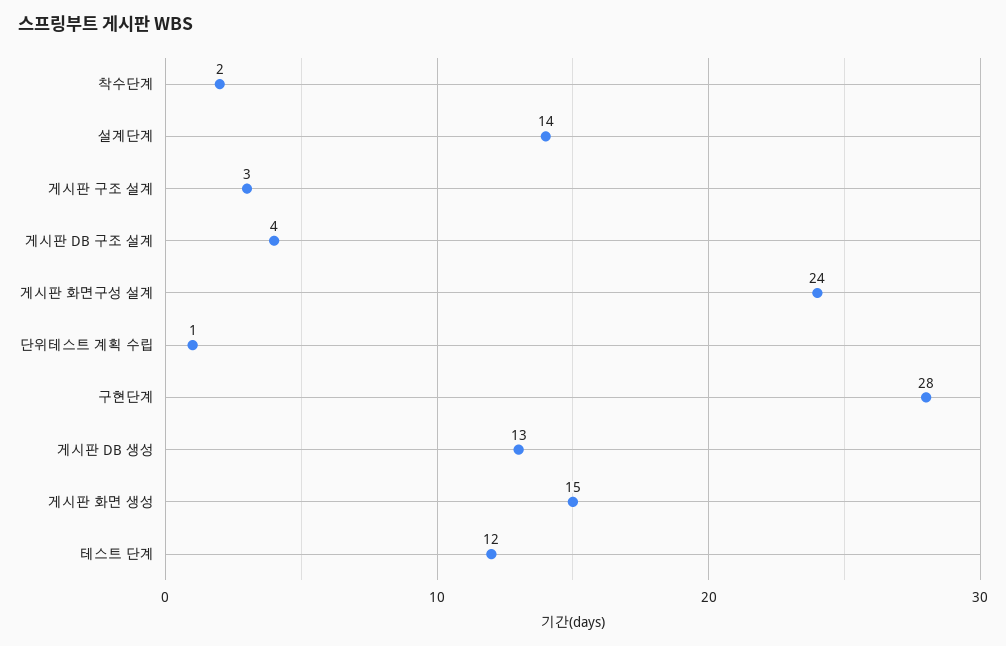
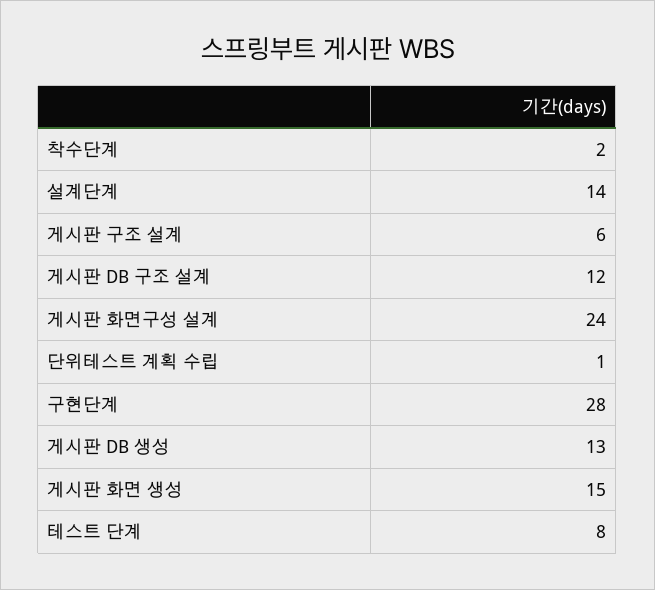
게시판 구조 설계: 3 -> 6
게시판 DB 구조 설계: 4 -> 12
테스트 단계: 12 -> 8

